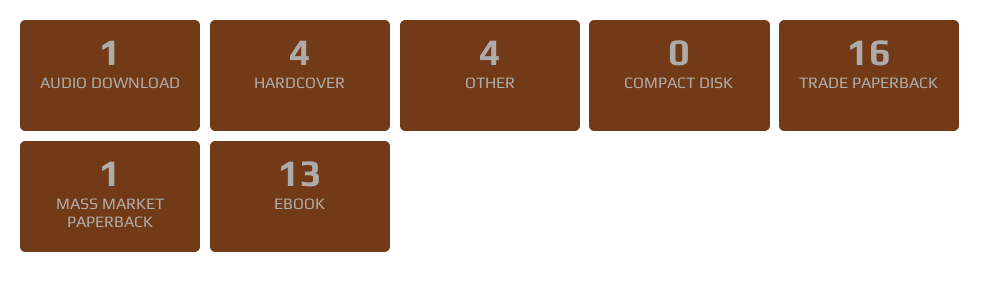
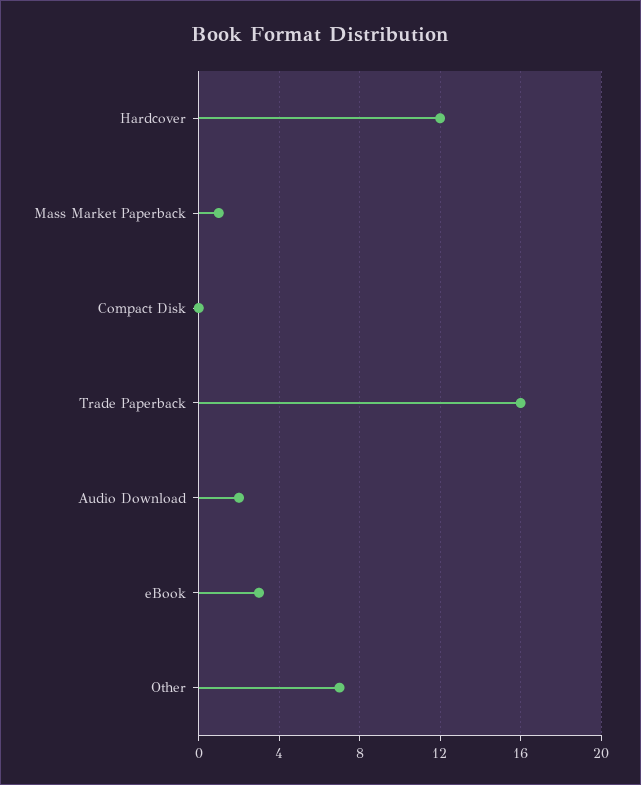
AUDIO DOWNLOAD: 1 -> 2
HARDCOVER: 4 -> 12
OTHER: 4 -> 7
EBOOK: 13 -> 3

